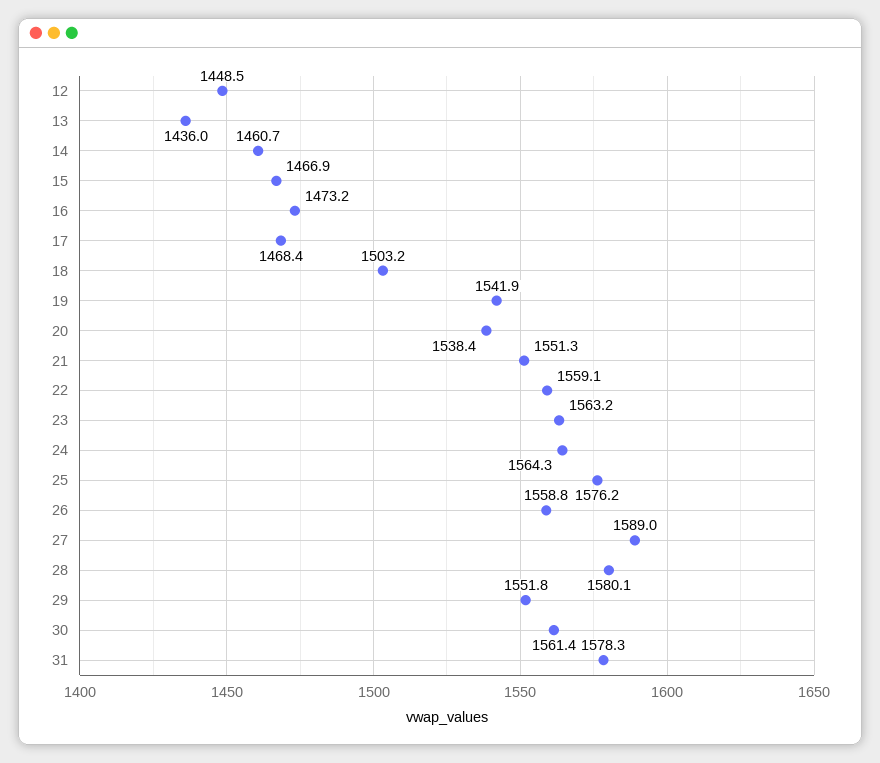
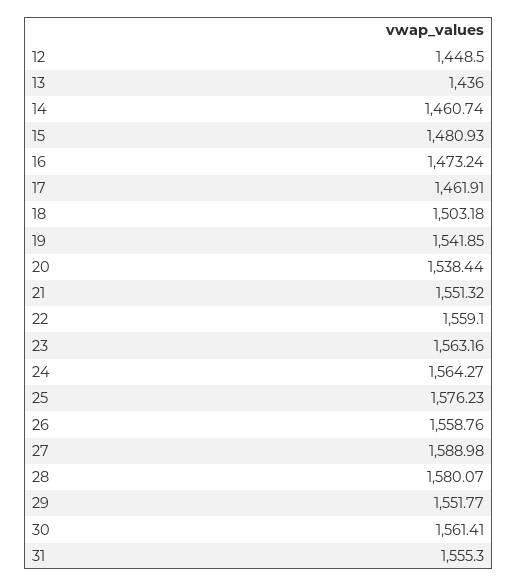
15: 1466.9 -> 1480.93
17: 1468.4 -> 1461.91
31: 1578.3 -> 1555.3

